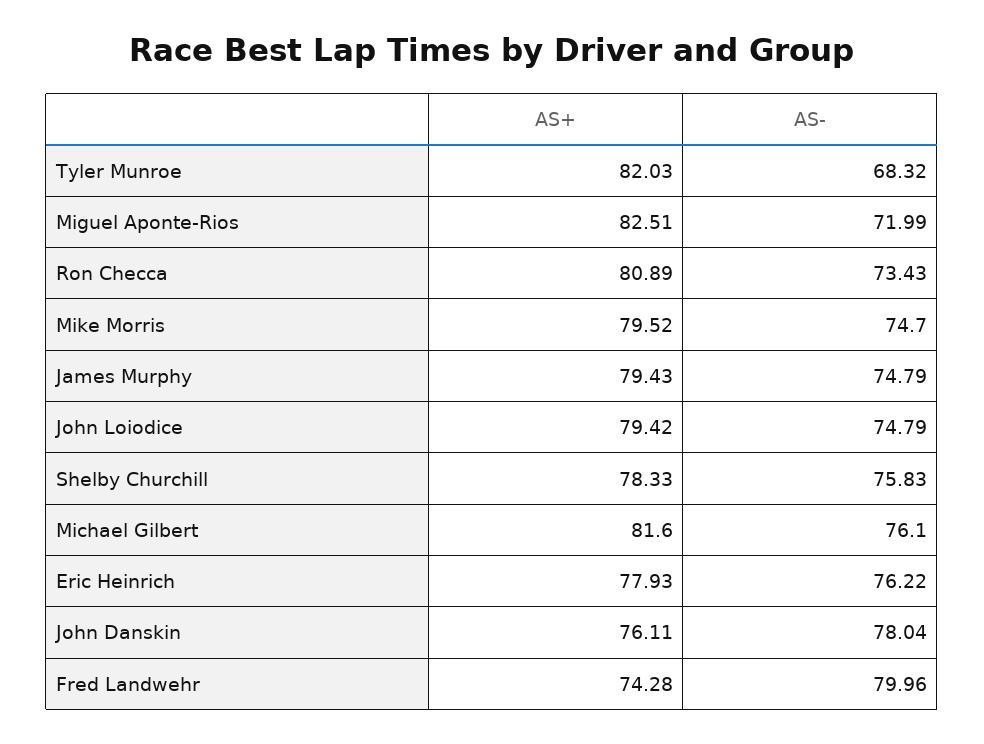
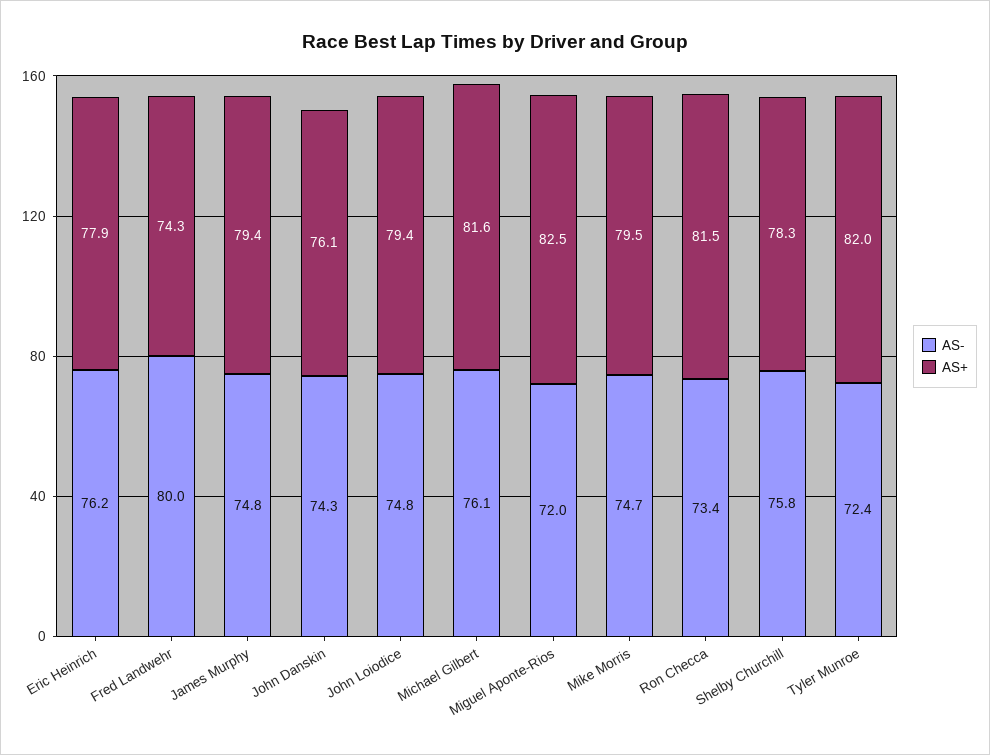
AS-, Tyler Munroe: 68.32 -> 72.4
AS+, Ron Checca: 80.89 -> 81.5
AS-, John Danskin: 78.04 -> 74.3

